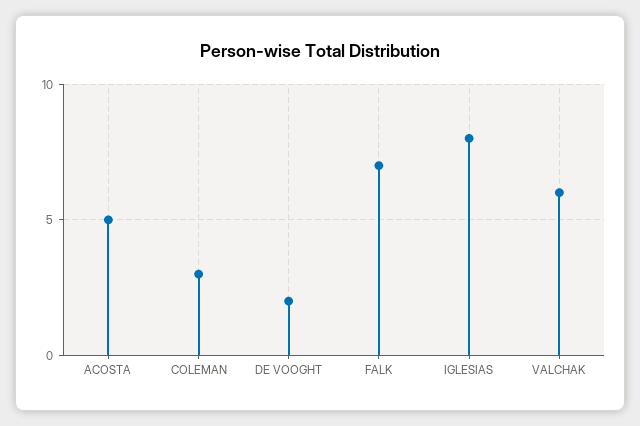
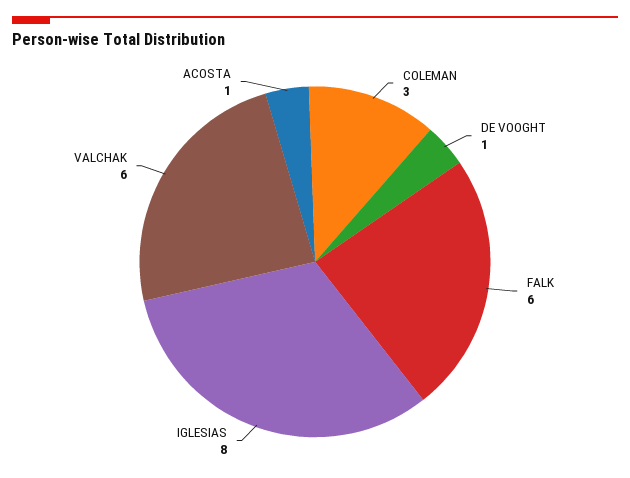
ACOSTA: 5 -> 1
DE VOOGHT: 2 -> 1
FALK: 7 -> 6

